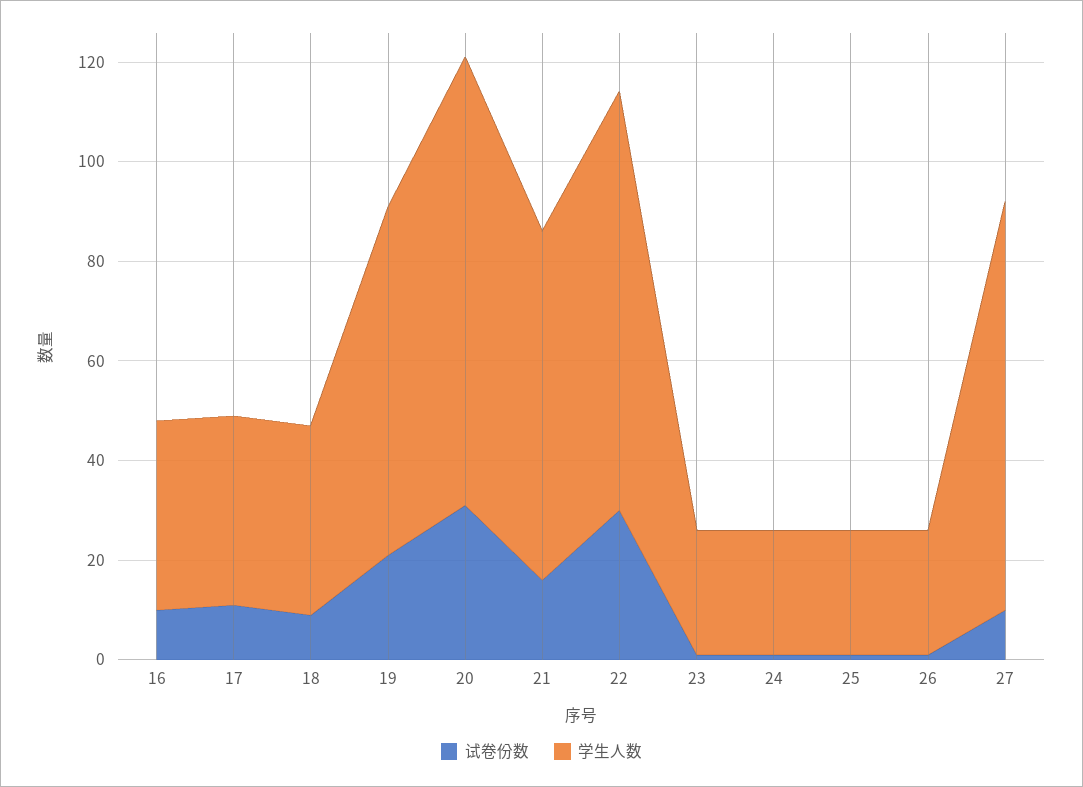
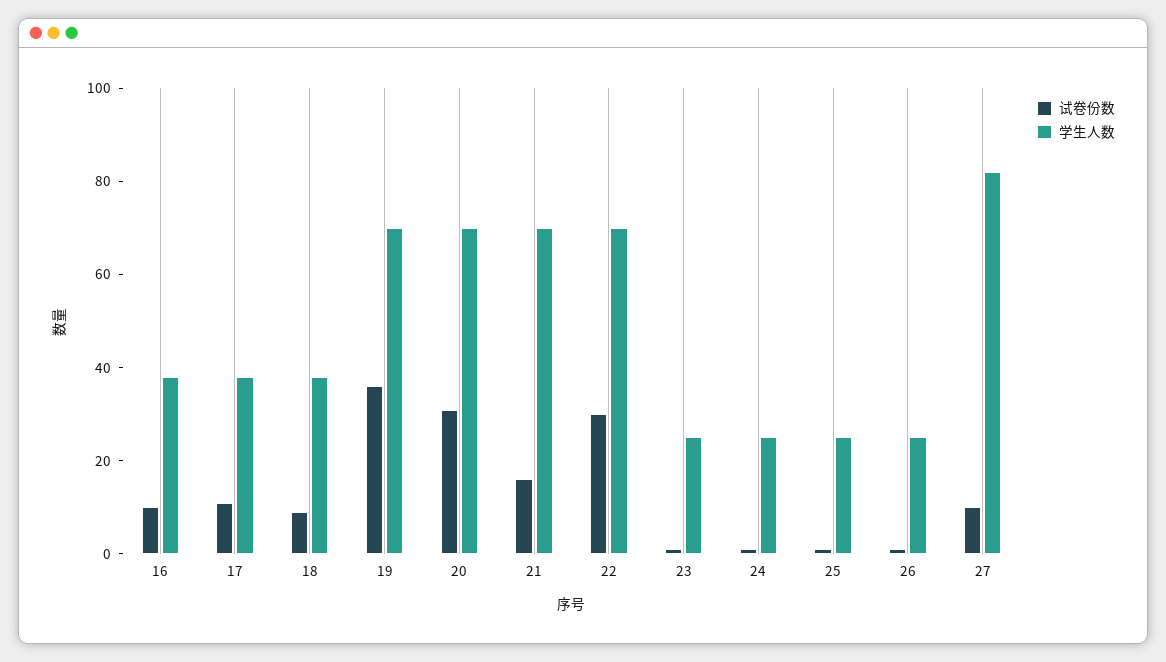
试卷份数, 19: 20 -> 35
学生人数, 20: 90 -> 70
学生人数, 22: 85 -> 70

